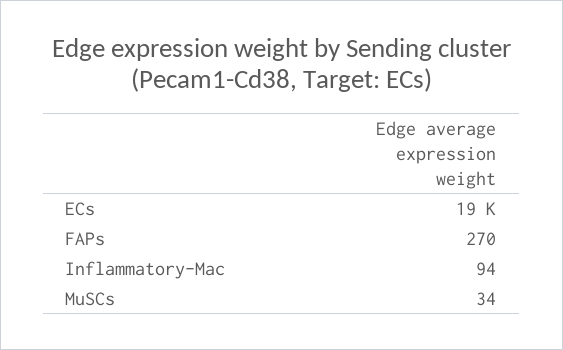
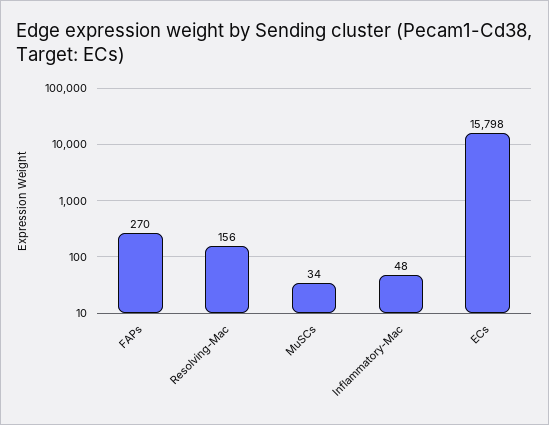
ECs: 19000 -> 15798
Inflammatory-Mac: 94 -> 48
Resolving-Mac: none -> 156

